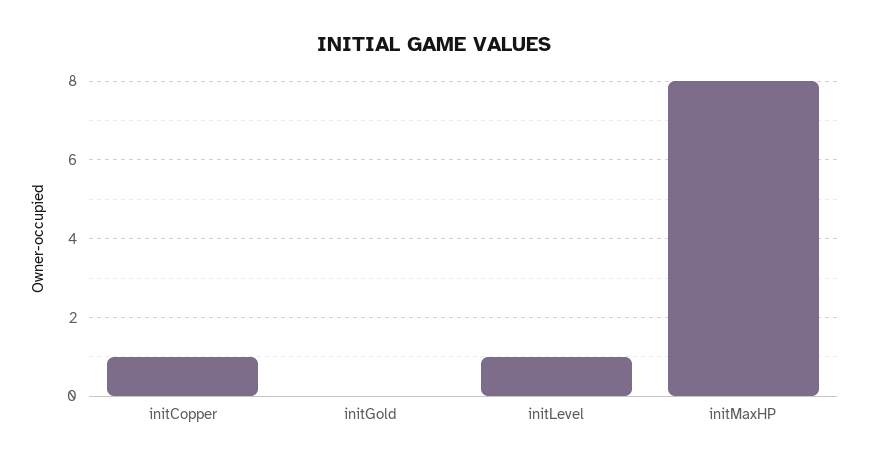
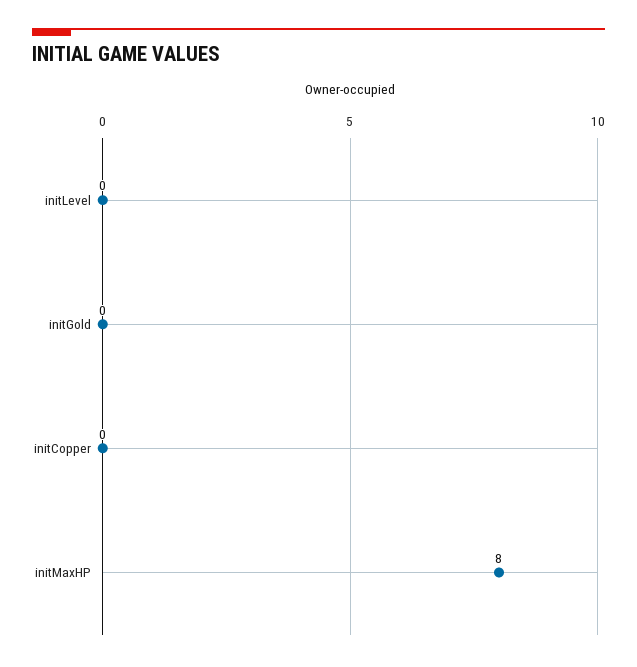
initCopper: 1 -> 0
initLevel: 1 -> 0

